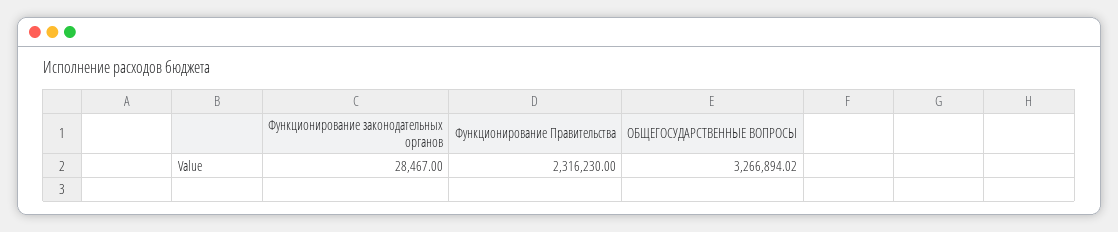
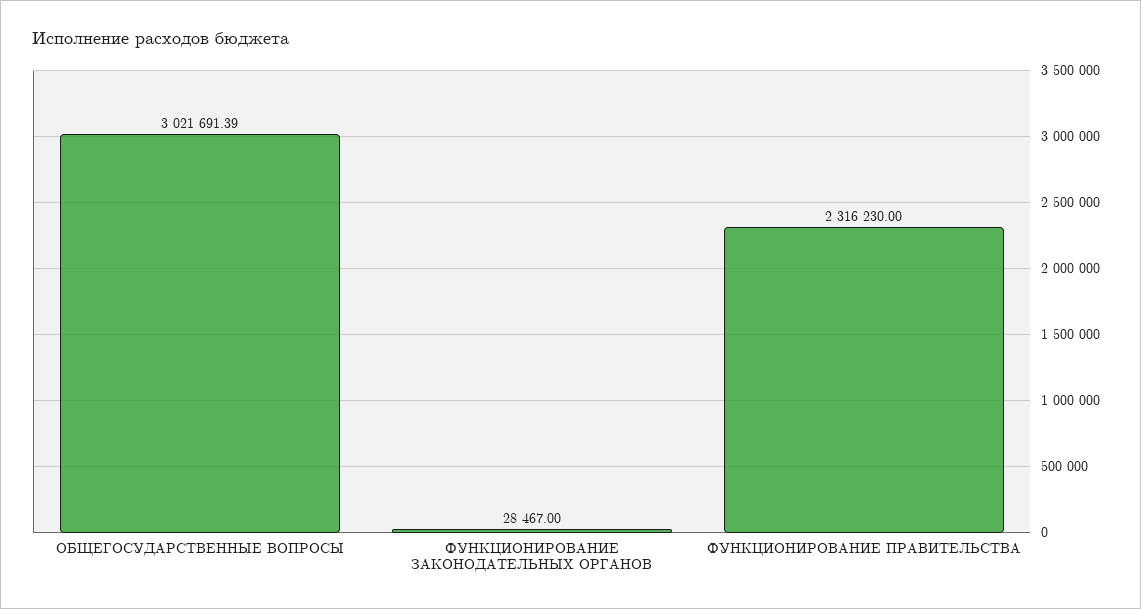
ОБЩЕГОСУДАРСТВЕННЫЕ ВОПРОСЫ: 3266894.02 -> 3021691.39

